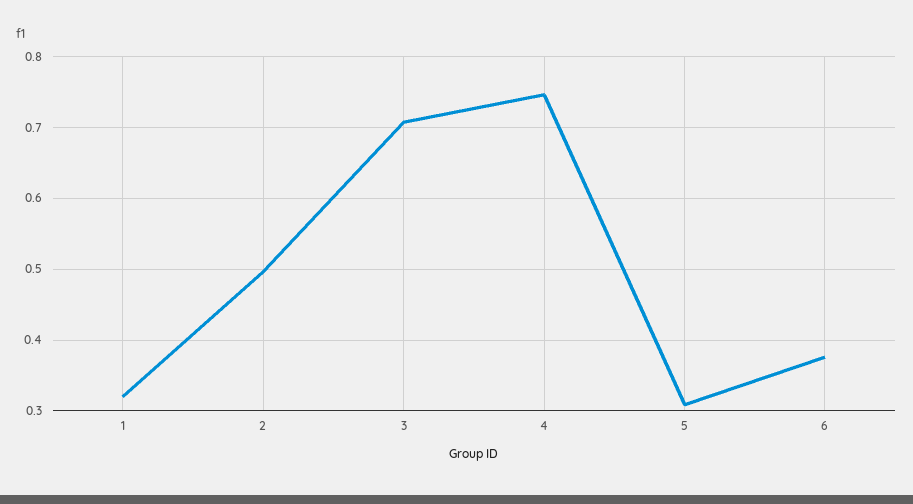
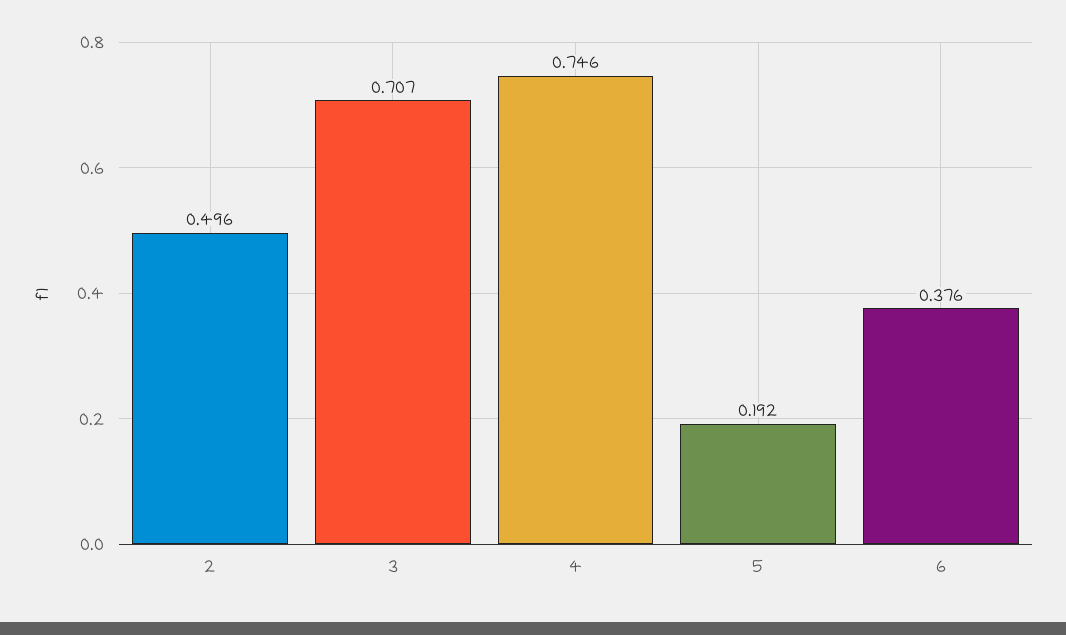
1: 0.32 -> none
5: 0.31 -> 0.192

